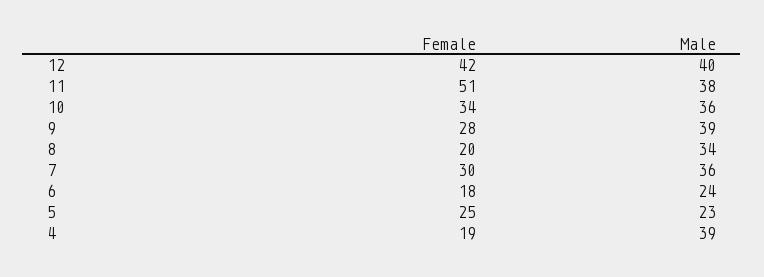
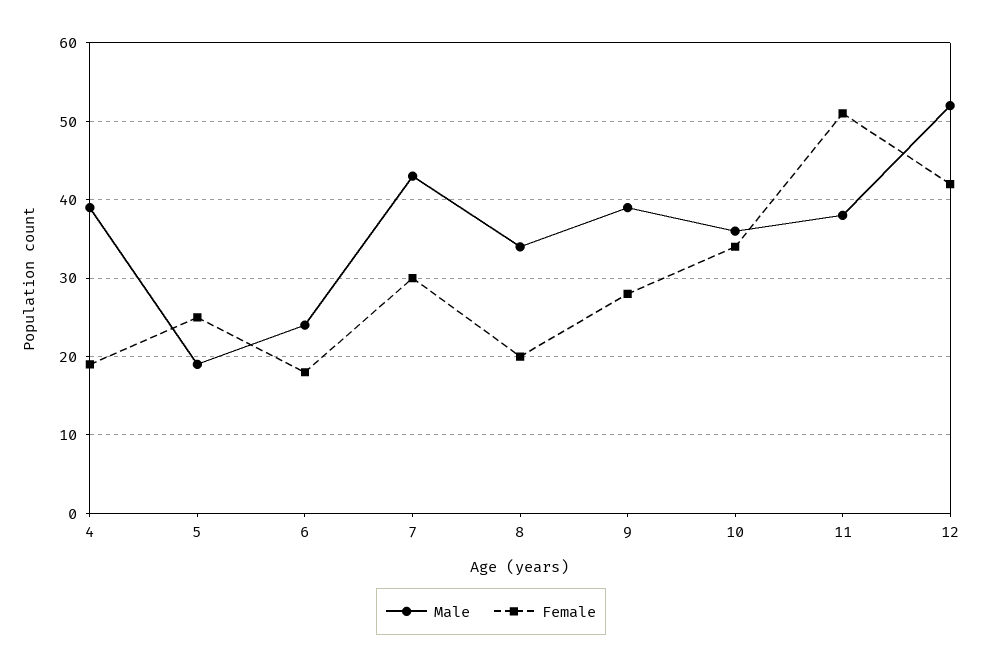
Male, 12: 40 -> 52
Male, 7: 36 -> 43
Male, 5: 23 -> 19

